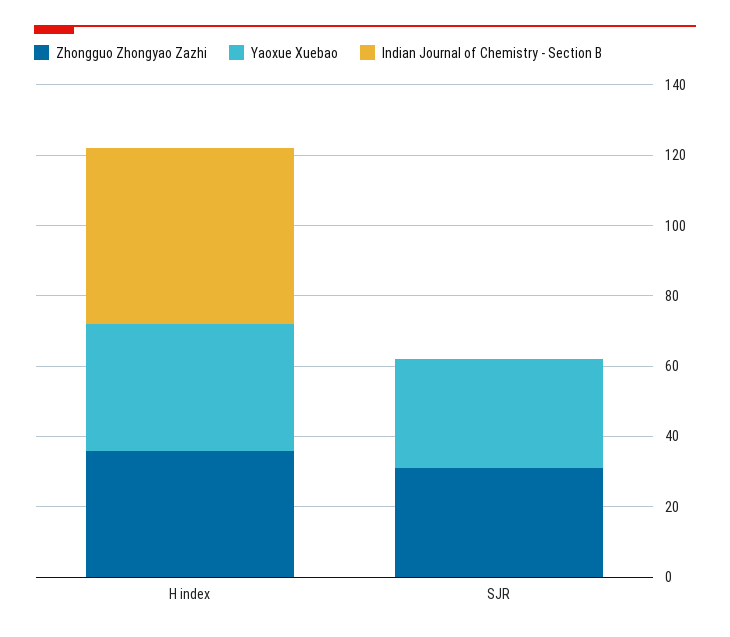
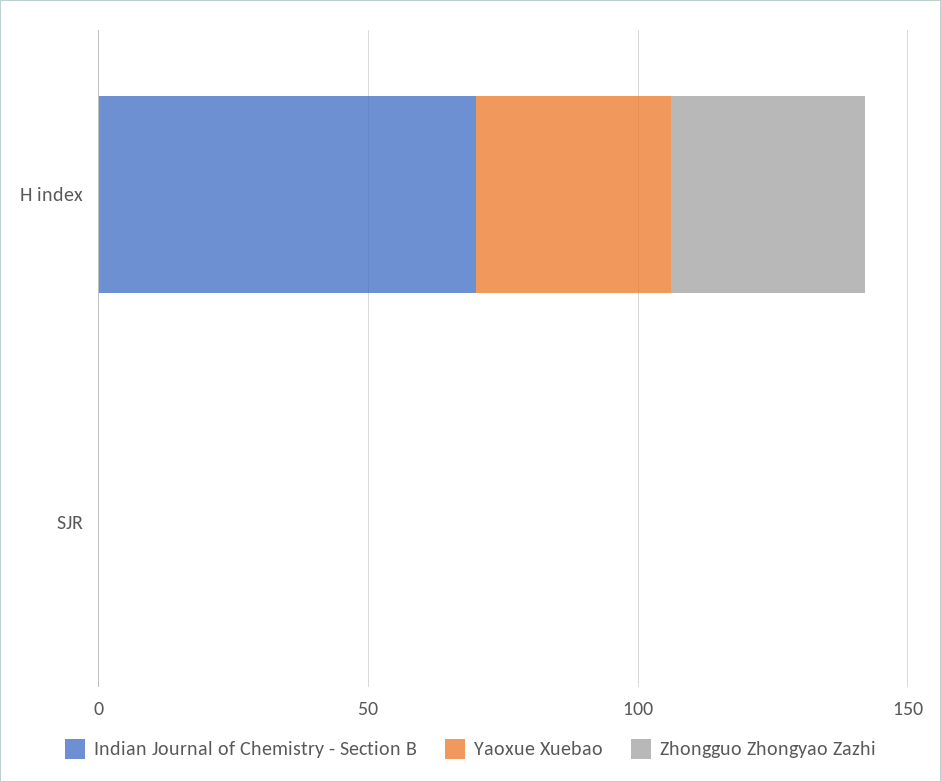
Indian Journal of Chemistry - Section B, H index: 50 -> 70
Zhongguo Zhongyao Zazhi, SJR: 30 -> 0
Yaoxue Xuebao, SJR: 30 -> 0

